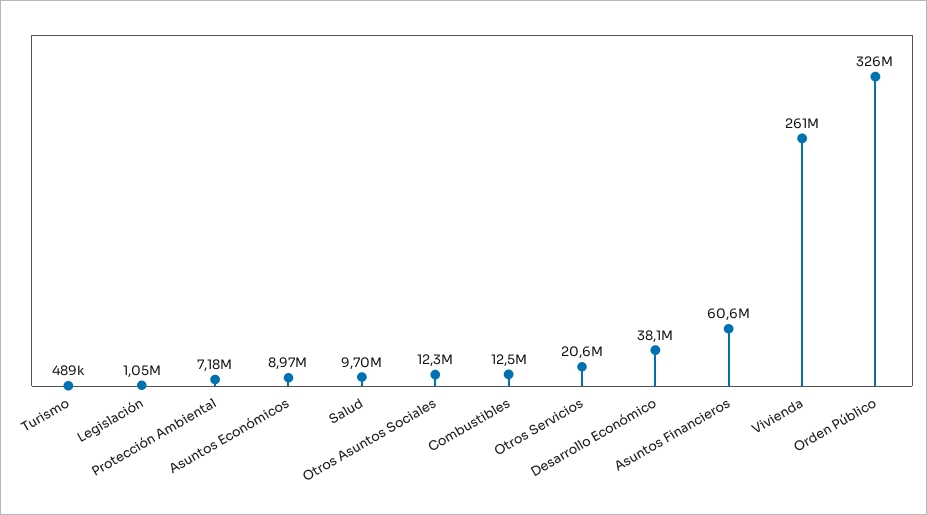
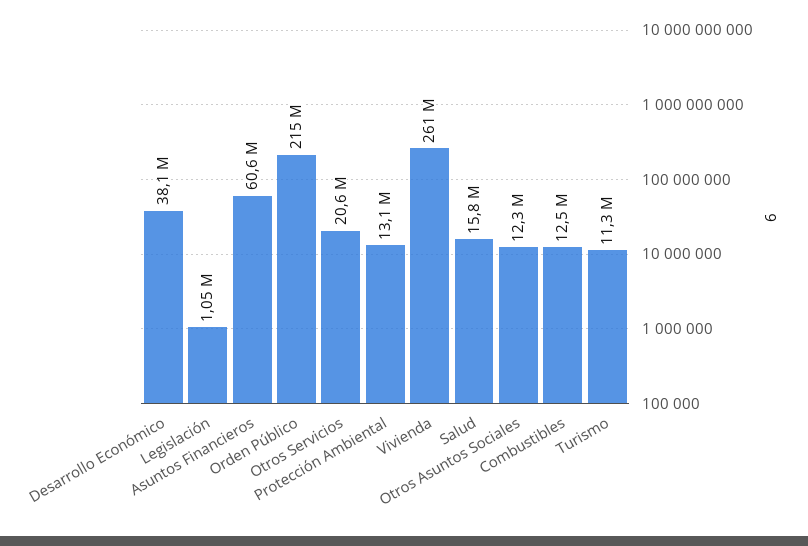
Turismo: 489000 -> 11300000
Protección Ambiental: 7180000 -> 13100000
Asuntos Económicos: 8970000 -> none
Salud: 9700000 -> 15800000
Orden Público: 326000000 -> 215000000

